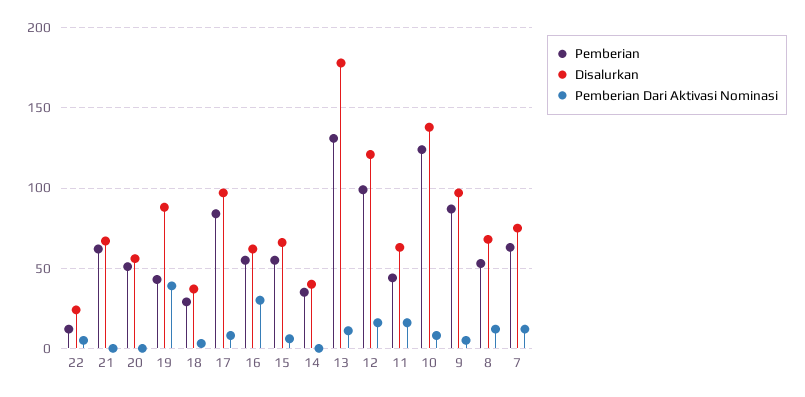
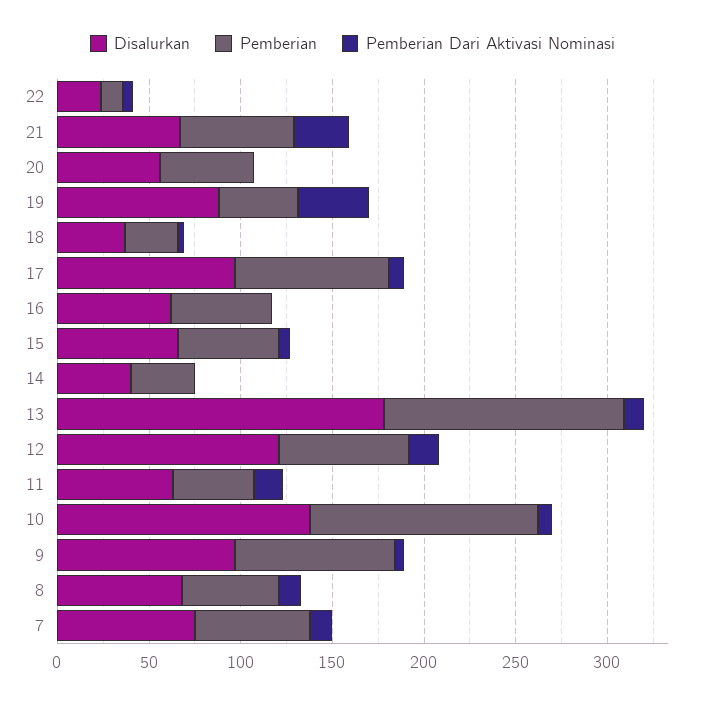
Pemberian Dari Aktivasi Nominasi, 21: 0 -> 30
Pemberian Dari Aktivasi Nominasi, 16: 30 -> 0
Pemberian, 12: 100 -> 70

